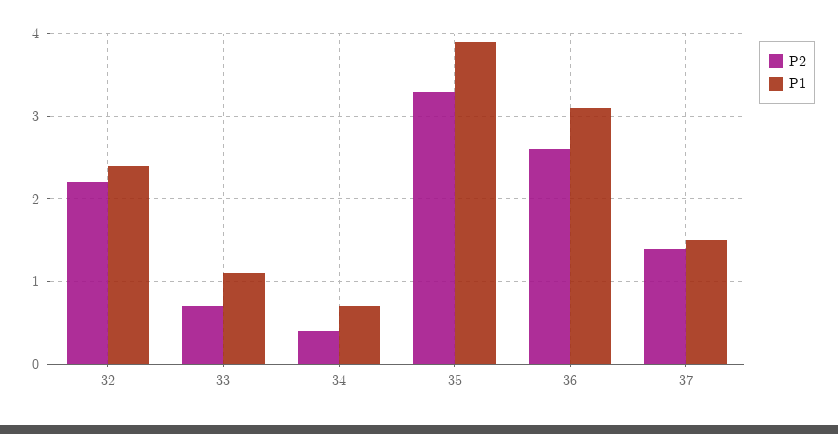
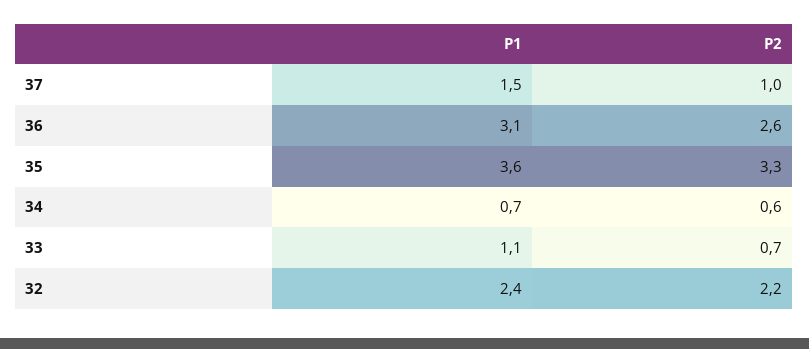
P2, 34: 0.4 -> 0.6
P1, 35: 3.9 -> 3.6
P2, 37: 1.4 -> 1

